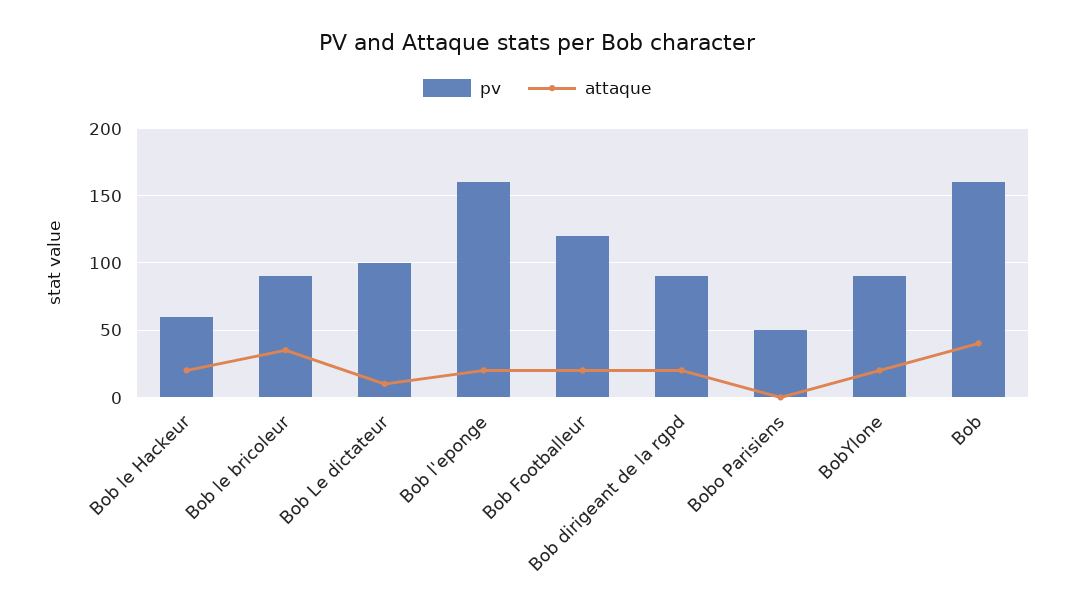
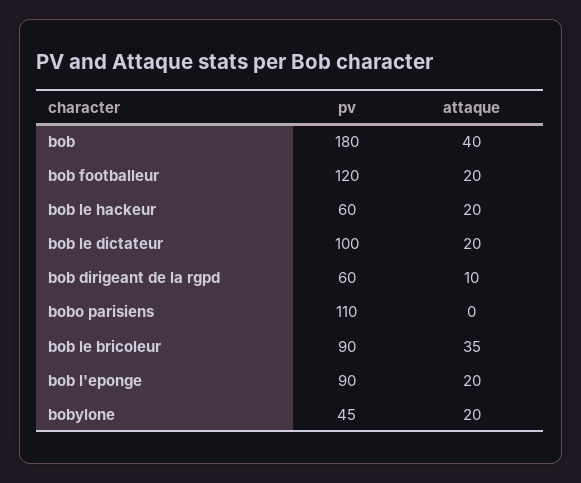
attaque, Bob Le dictateur: 10 -> 20
pv, Bob l'eponge: 160 -> 90
pv, Bob dirigeant de la rgpd: 90 -> 60
attaque, Bob dirigeant de la rgpd: 20 -> 10
pv, Bobo Parisiens: 50 -> 110
pv, BobYlone: 90 -> 45
pv, Bob: 160 -> 180

